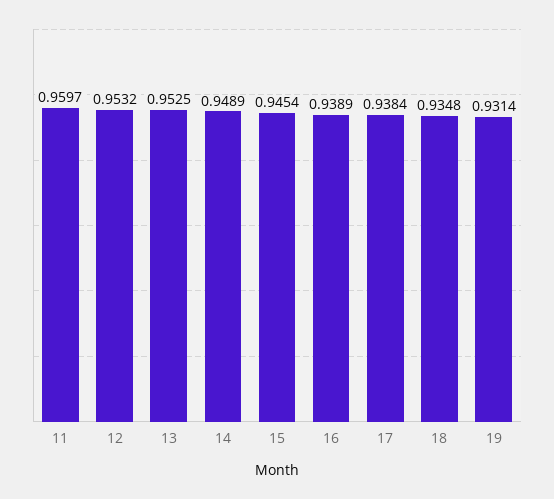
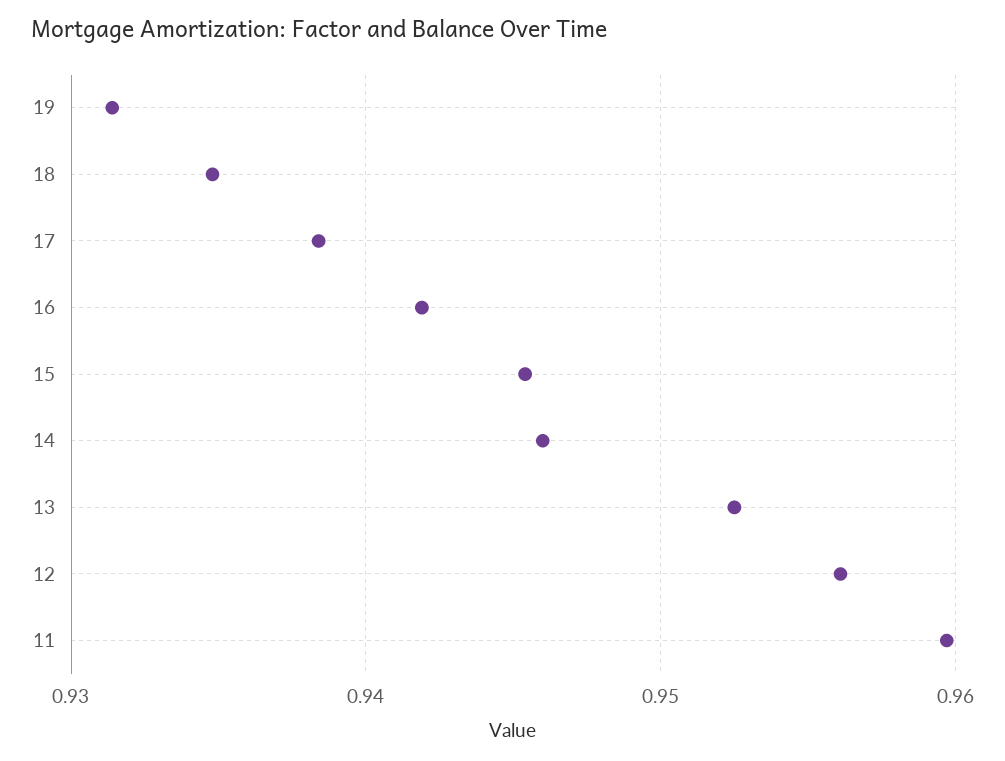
12: 0.9532 -> 0.956
14: 0.9489 -> 0.946
16: 0.9389 -> 0.942

